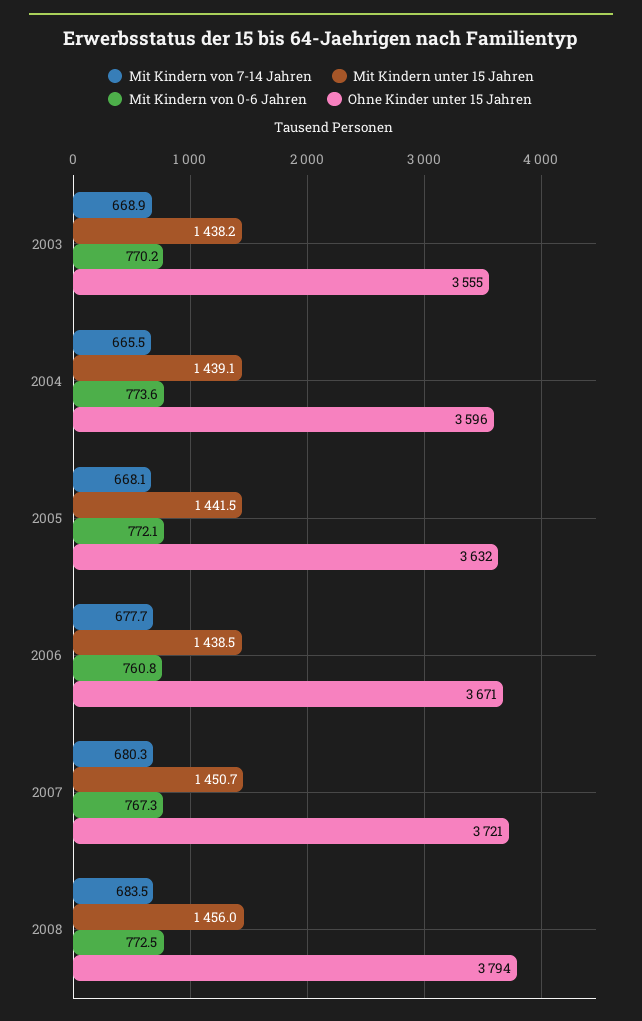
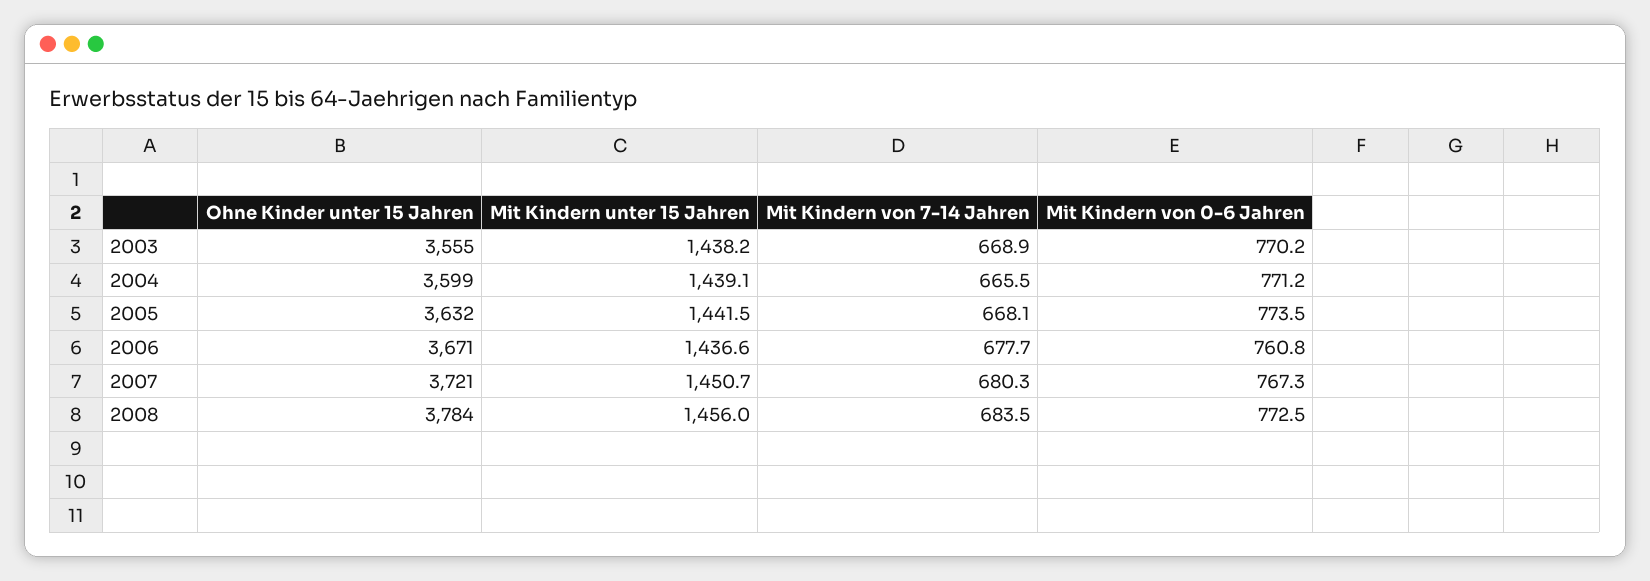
Mit Kindern von 0-6 Jahren, 2004: 773.6 -> 771.2
Ohne Kinder unter 15 Jahren, 2004: 3596 -> 3599
Mit Kindern von 0-6 Jahren, 2005: 772.1 -> 773.5
Mit Kindern unter 15 Jahren, 2006: 1438.5 -> 1436.6
Ohne Kinder unter 15 Jahren, 2008: 3794 -> 3784

